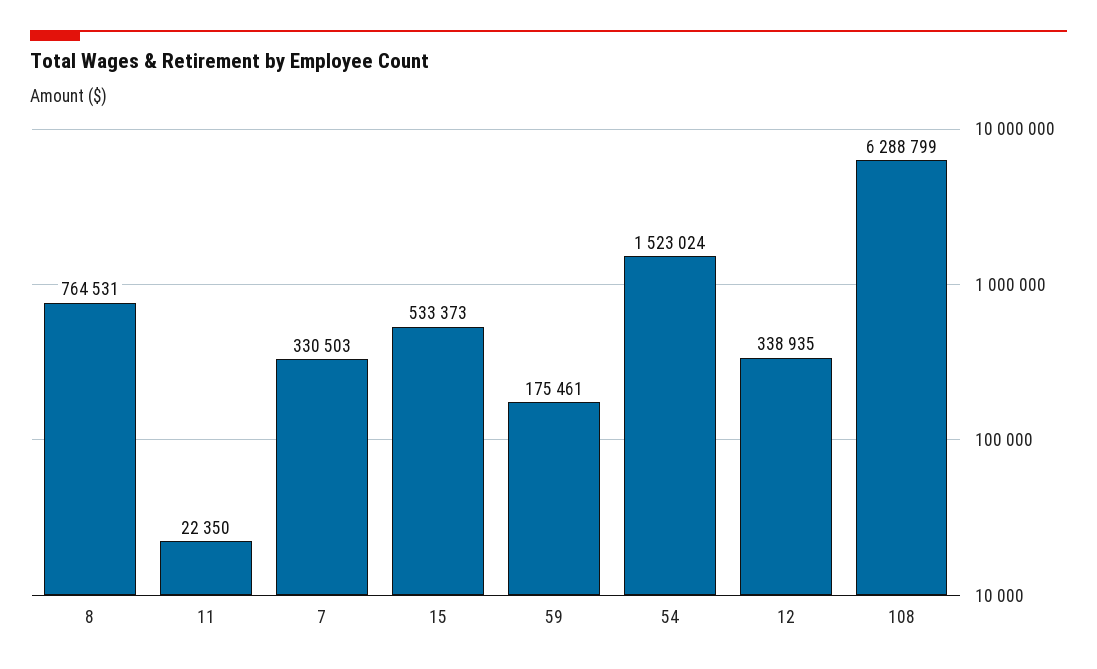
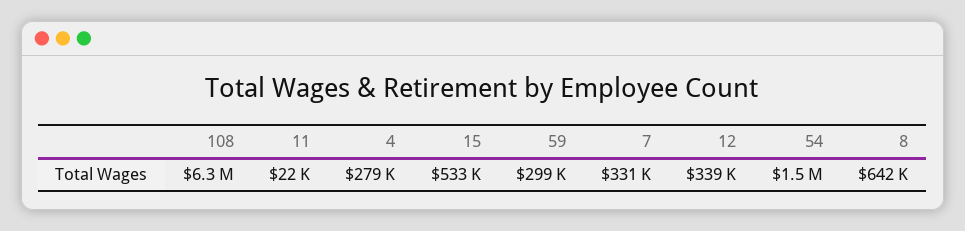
8: 764531 -> 642000
59: 175461 -> 299000
4: none -> 279000

